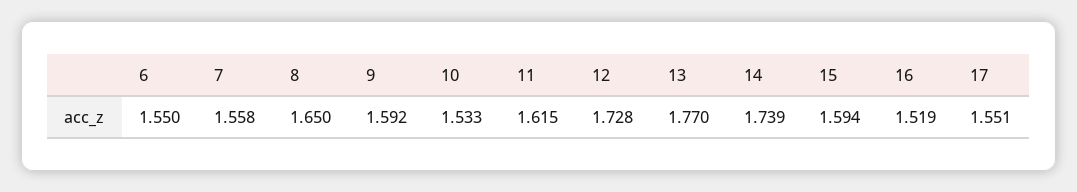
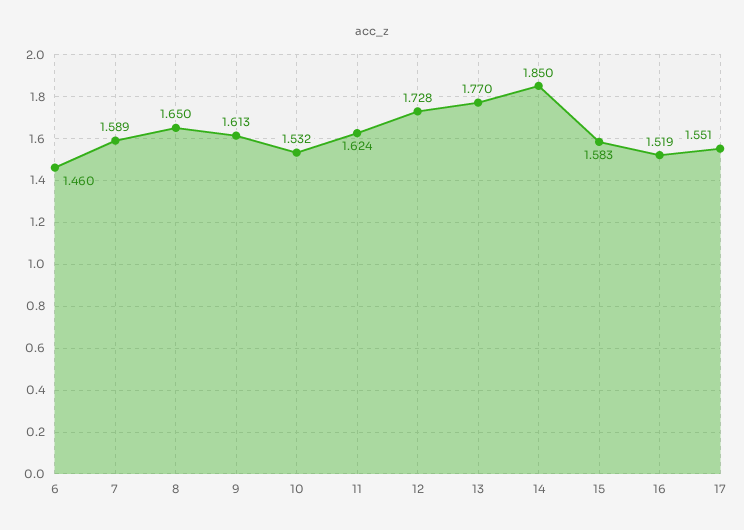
6: 1.55 -> 1.46
7: 1.558 -> 1.589
9: 1.592 -> 1.613
10: 1.533 -> 1.532
11: 1.615 -> 1.624
14: 1.739 -> 1.85
15: 1.594 -> 1.583

